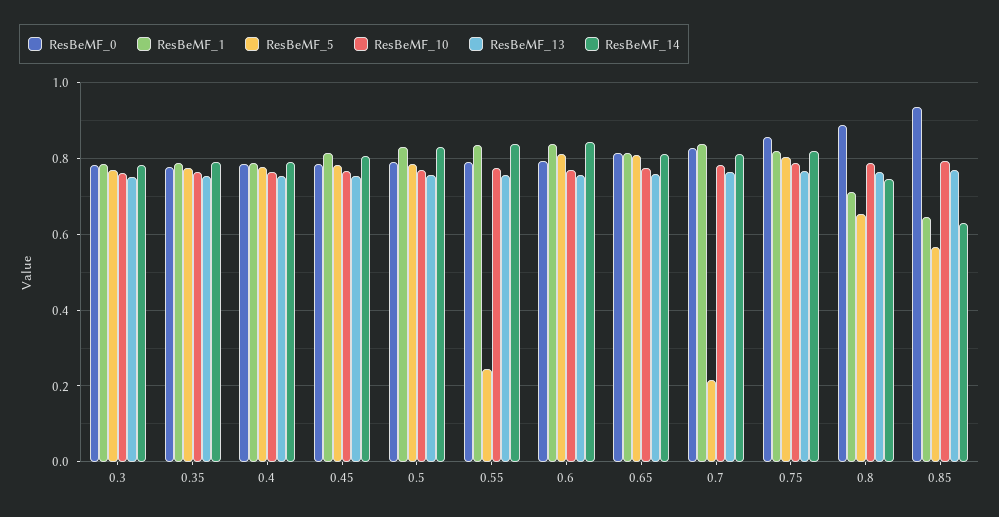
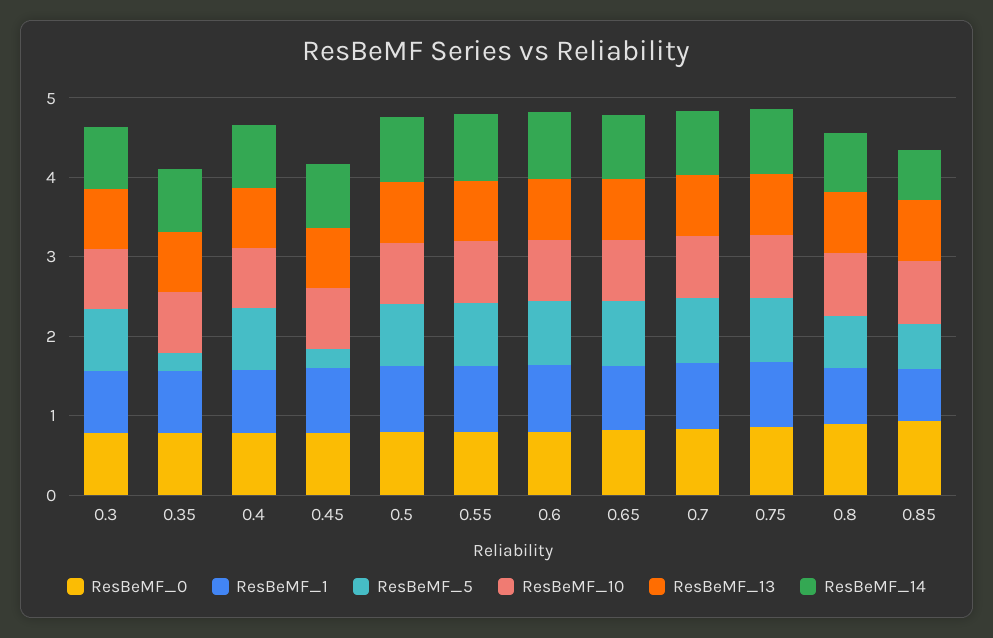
ResBeMF_5, 0.35: 0.78 -> 0.2
ResBeMF_5, 0.45: 0.78 -> 0.2
ResBeMF_5, 0.55: 0.24 -> 0.8
ResBeMF_5, 0.7: 0.22 -> 0.8

